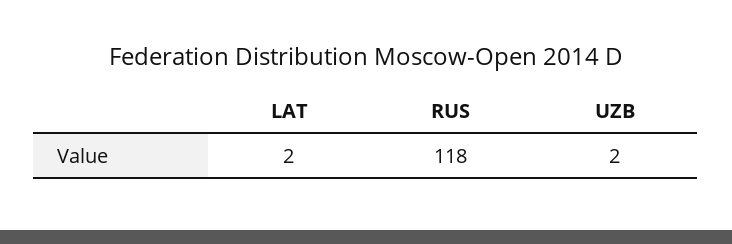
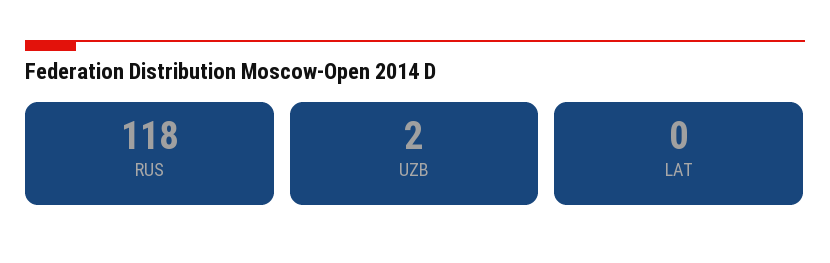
LAT: 2 -> 0

